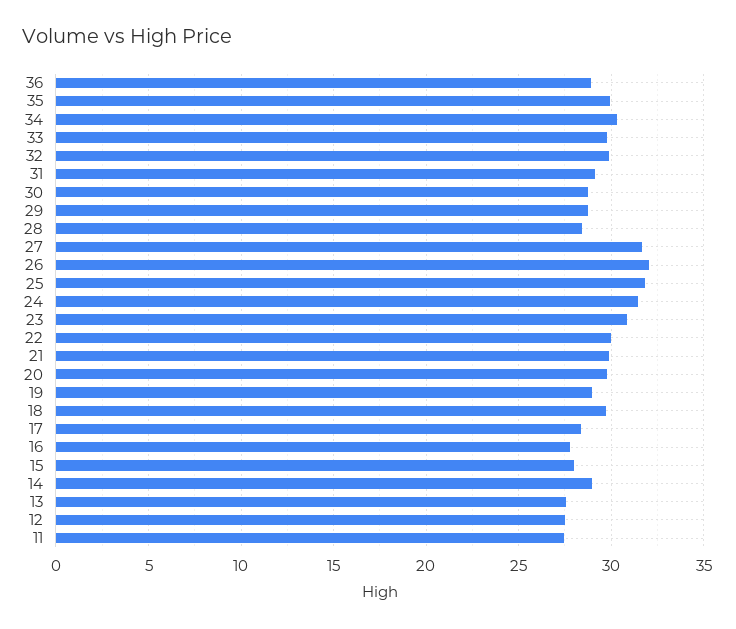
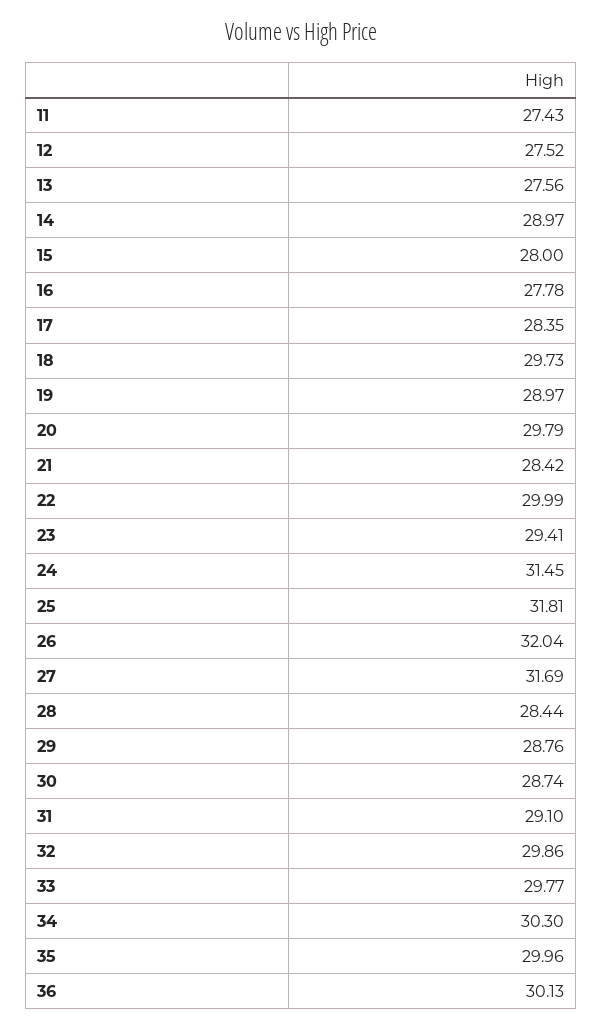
36: 29 -> 30.13
23: 31 -> 29.41
21: 30 -> 28.42

